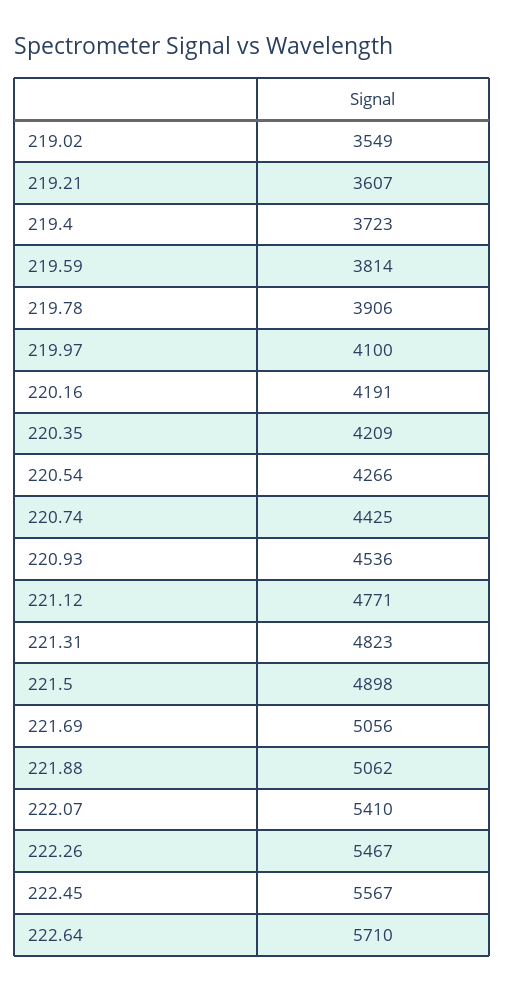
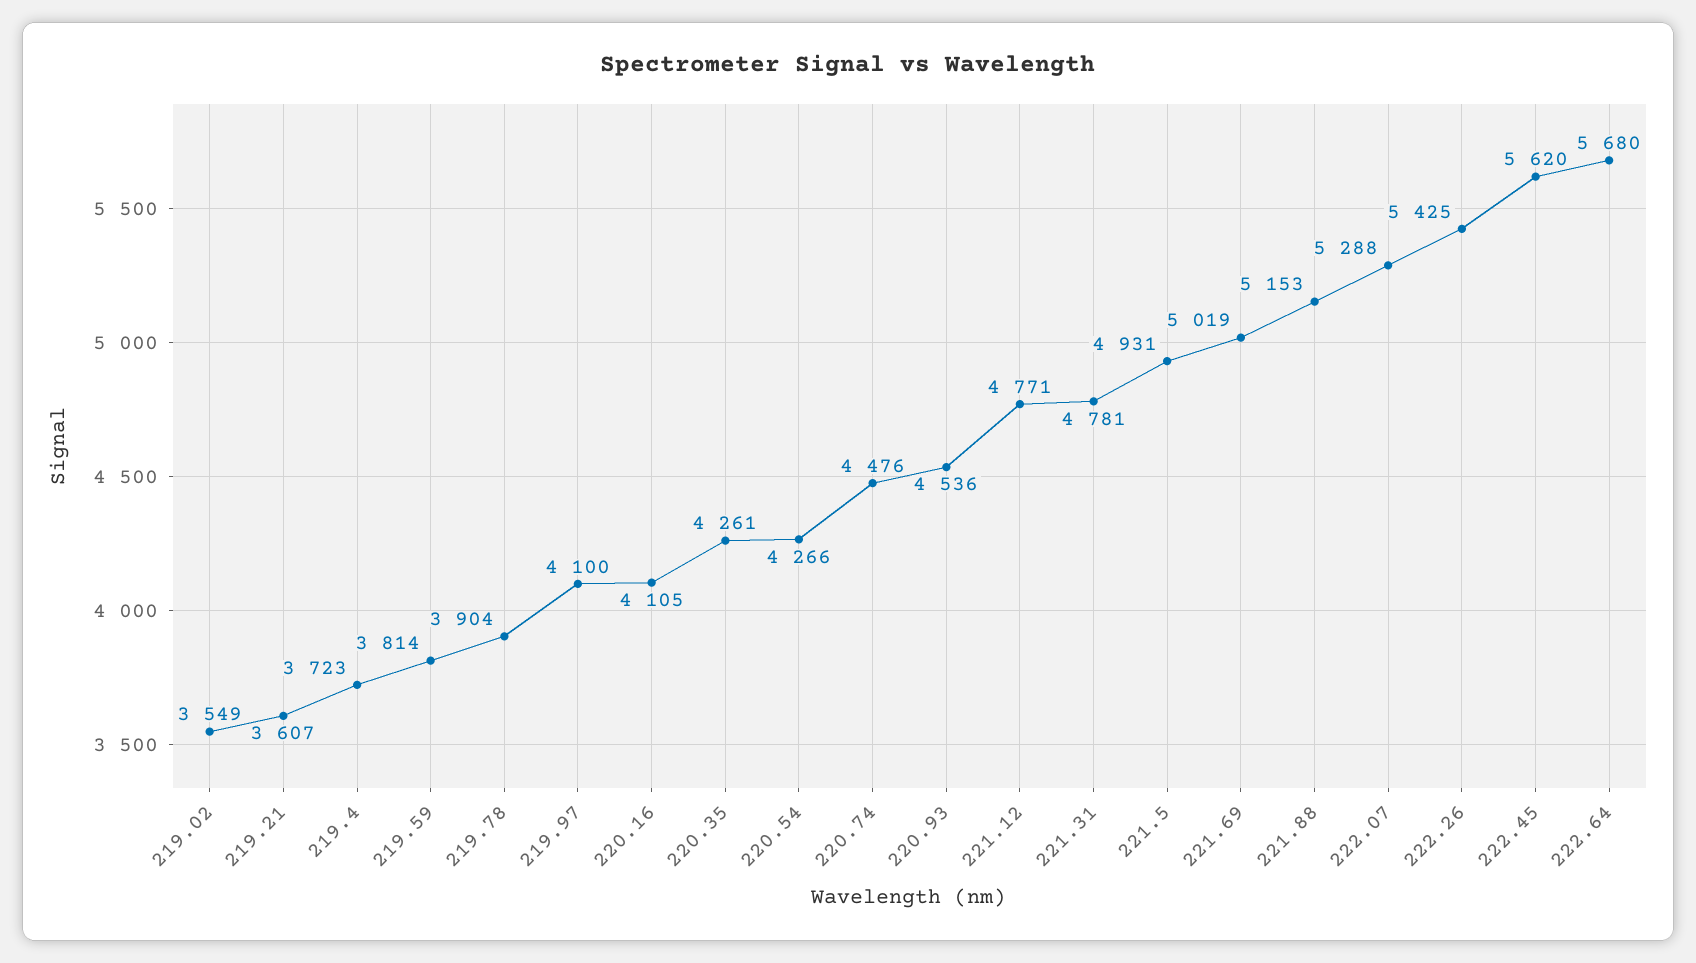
219.78: 3906 -> 3904
220.16: 4191 -> 4105
220.35: 4209 -> 4261
220.74: 4425 -> 4476
221.31: 4823 -> 4781
221.5: 4898 -> 4931
221.69: 5056 -> 5019
221.88: 5062 -> 5153
222.07: 5410 -> 5288
222.26: 5467 -> 5425
222.45: 5567 -> 5620
222.64: 5710 -> 5680

